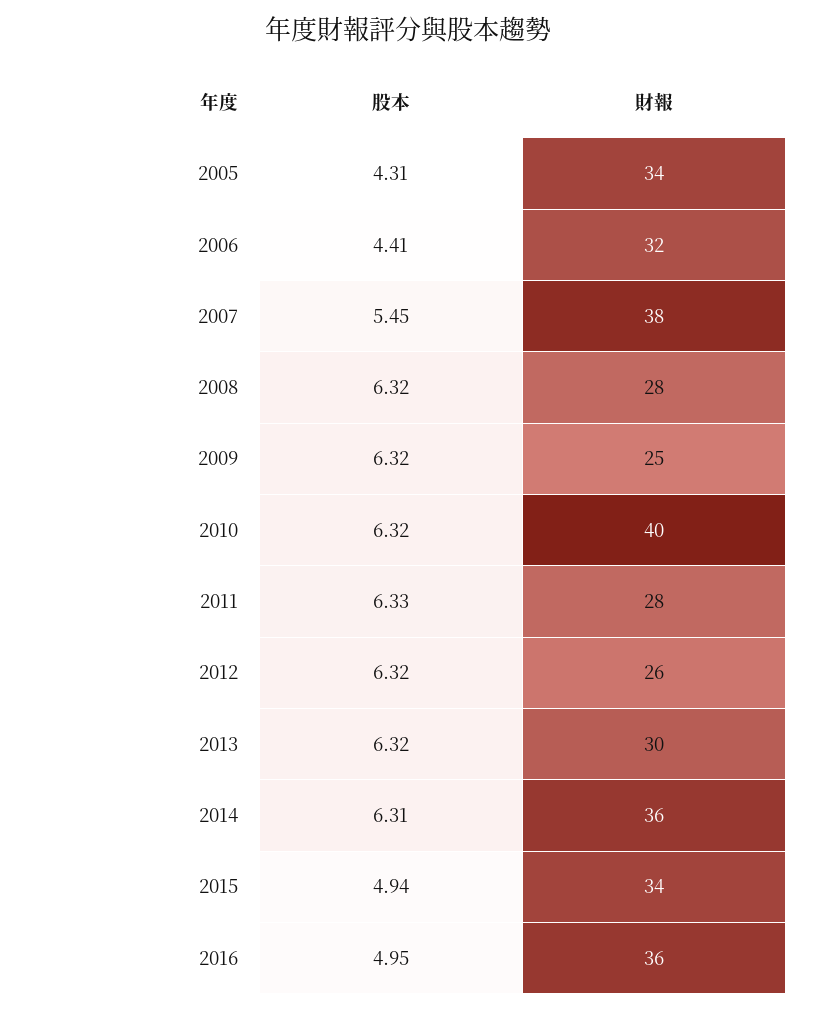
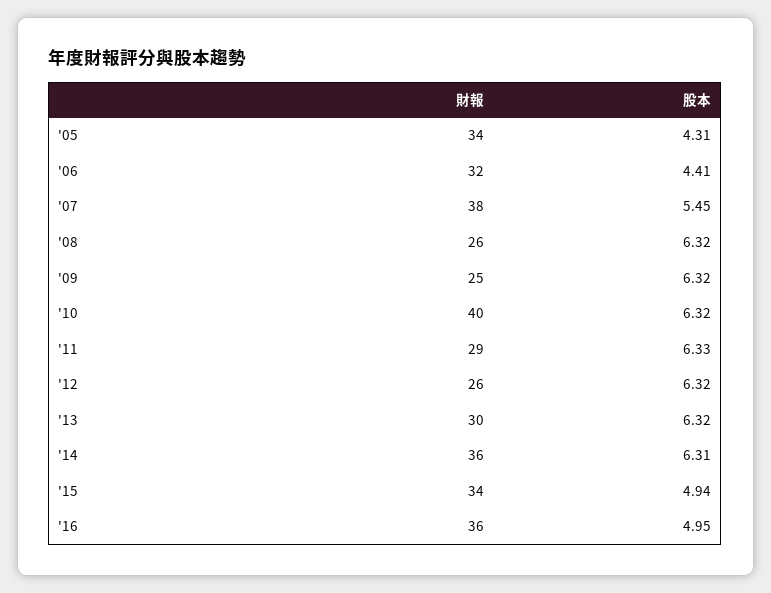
財報, 2008: 28 -> 26
財報, 2011: 28 -> 29

